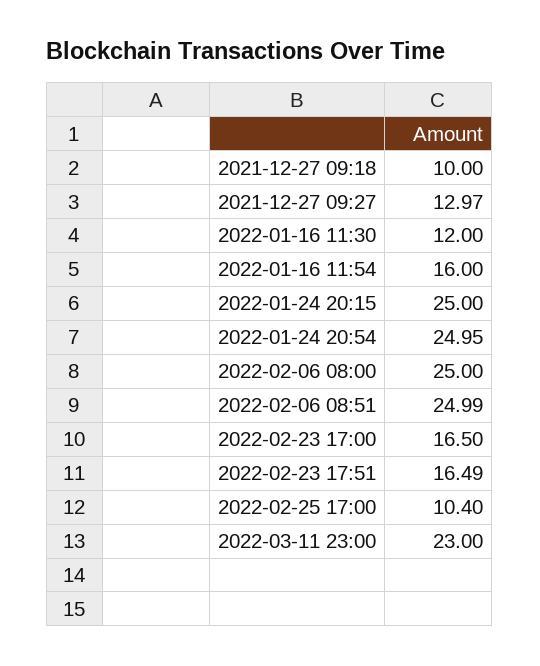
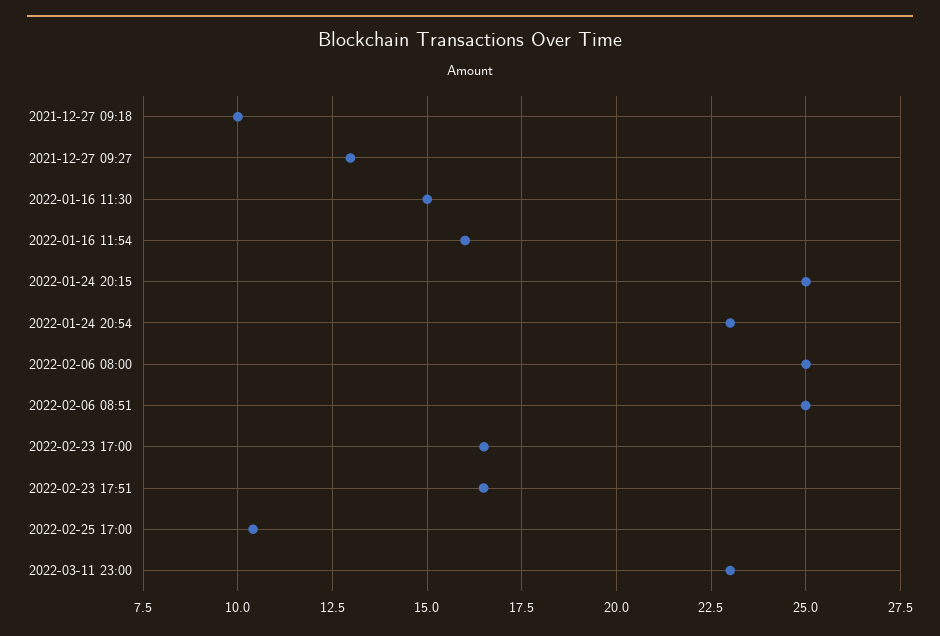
2022-01-16 11:30: 12 -> 15
2022-01-24 20:54: 24.95 -> 23

